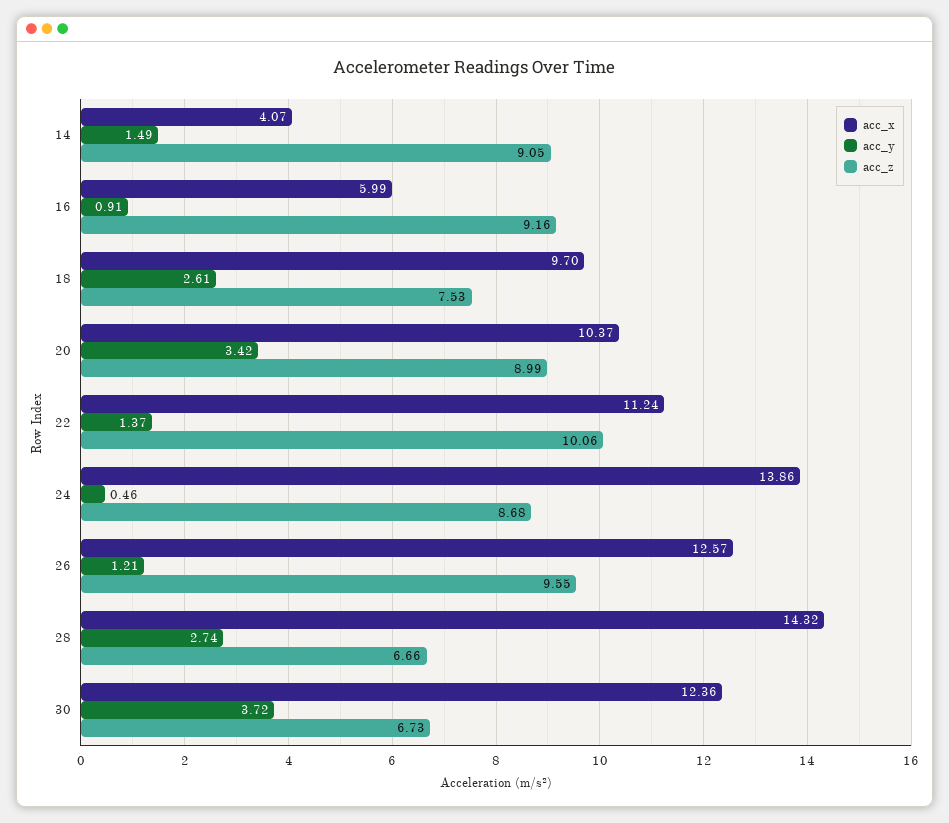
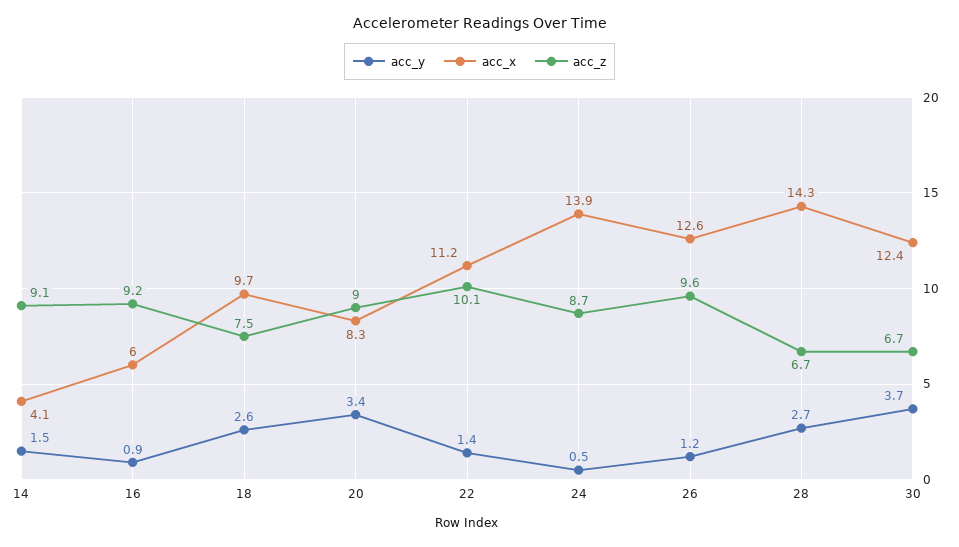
acc_x, 20: 10.37 -> 8.3

